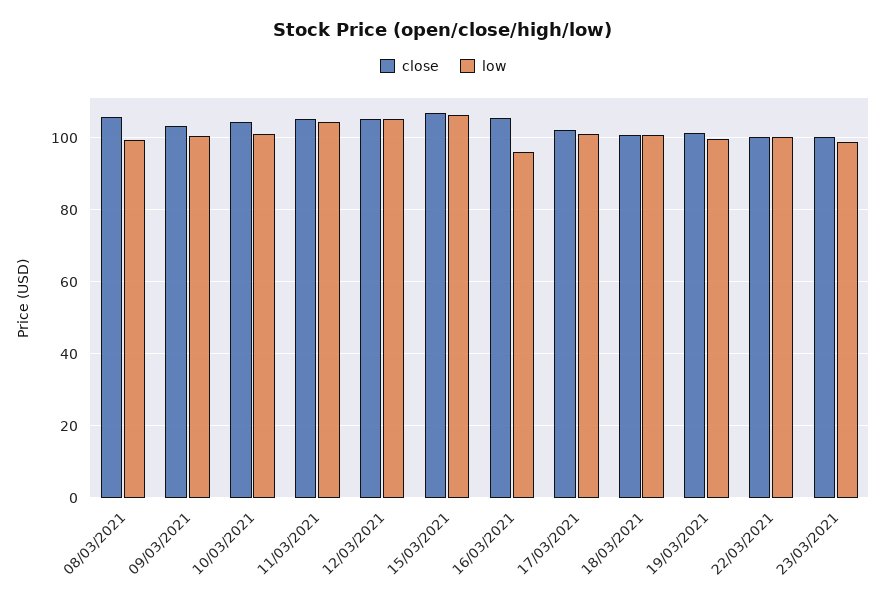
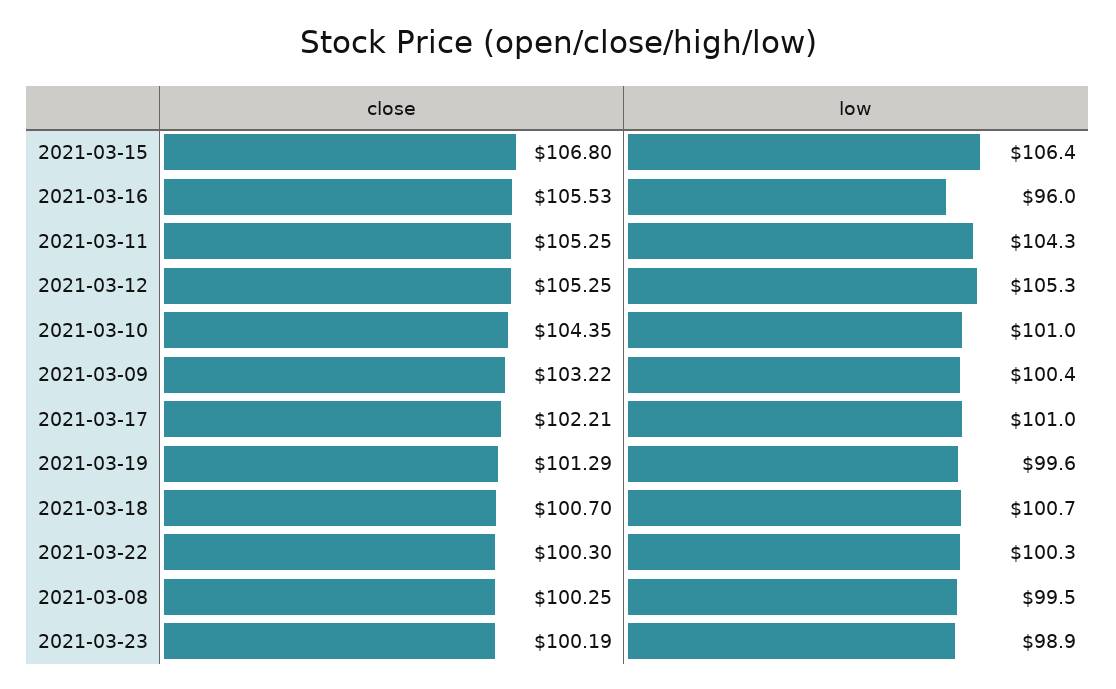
close, 08/03/2021: 106 -> 100.25

